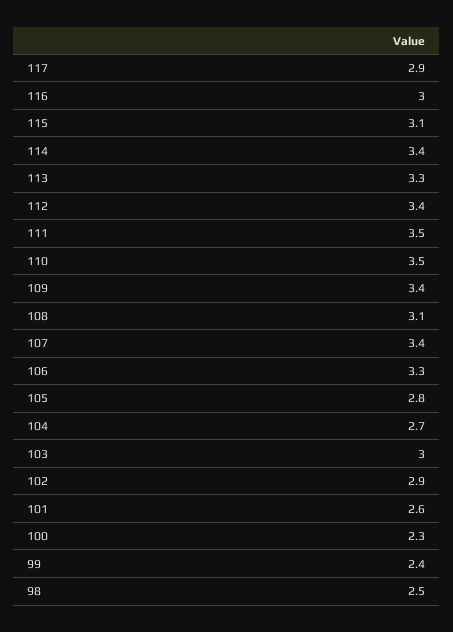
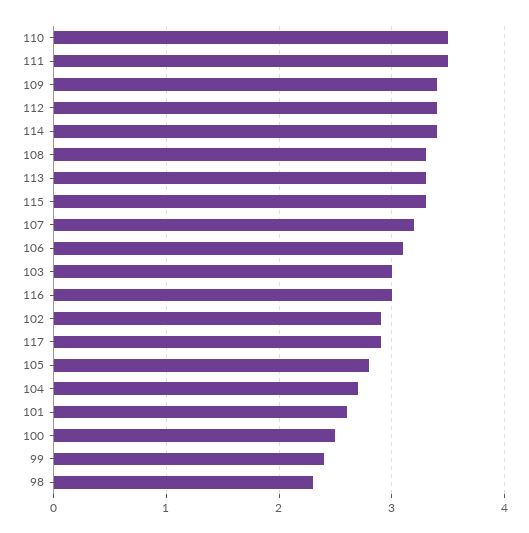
115: 3.1 -> 3.3
108: 3.1 -> 3.3
107: 3.4 -> 3.2
106: 3.3 -> 3.1
100: 2.3 -> 2.5
98: 2.5 -> 2.3

